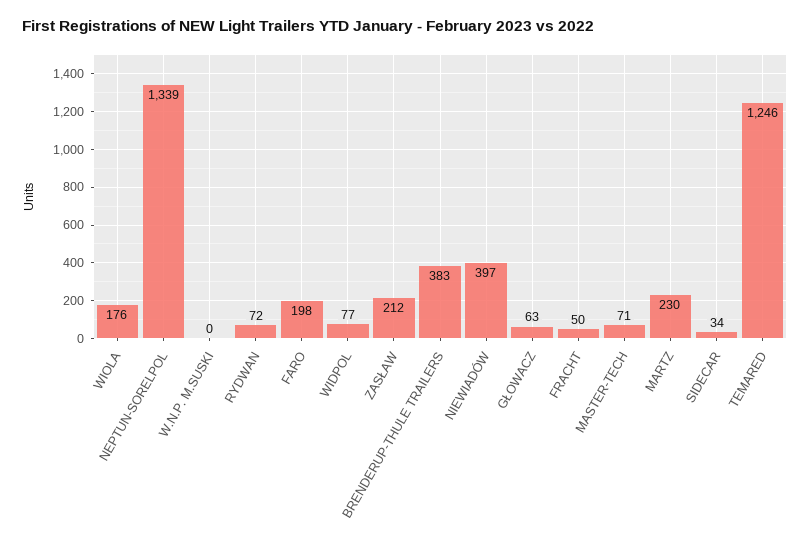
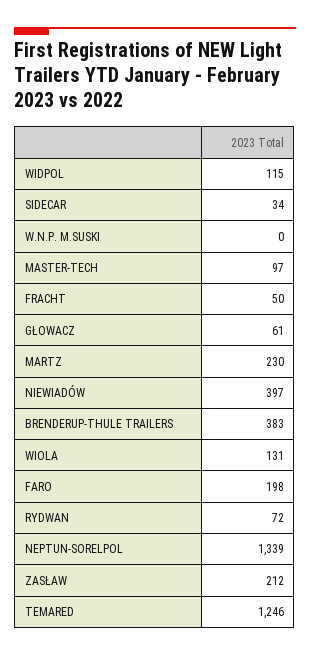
WIOLA: 176 -> 131
WIDPOL: 77 -> 115
GŁOWACZ: 63 -> 61
MASTER-TECH: 71 -> 97

